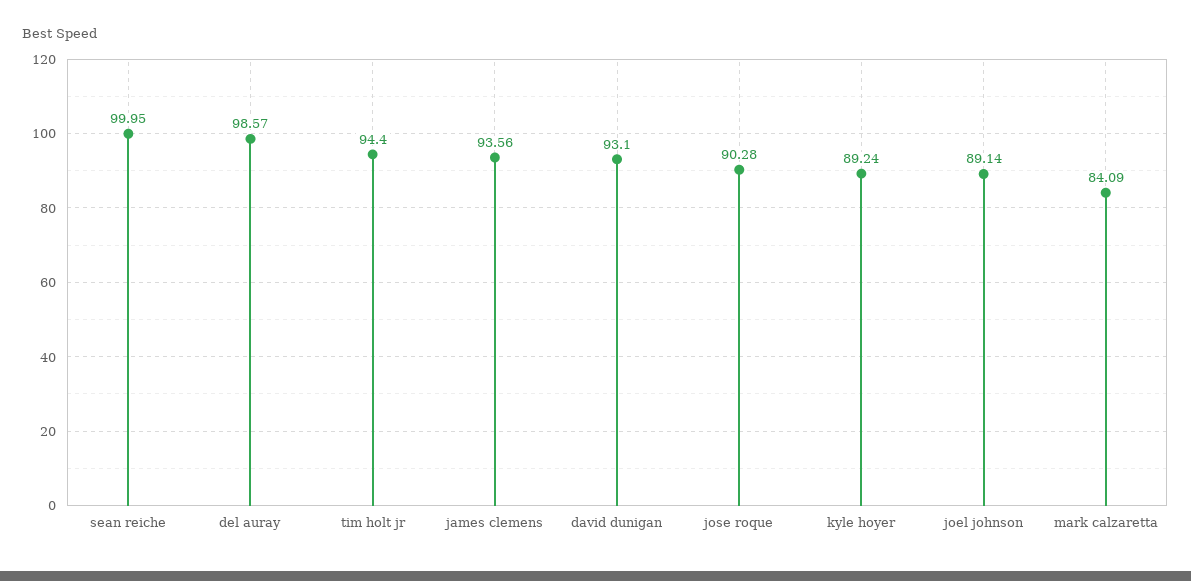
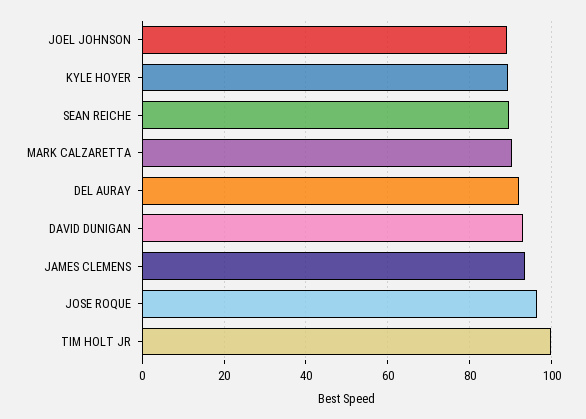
sean reiche: 99.95 -> 90
del auray: 98.57 -> 92
tim holt jr: 94.4 -> 100
jose roque: 90.28 -> 96
mark calzaretta: 84.09 -> 90

